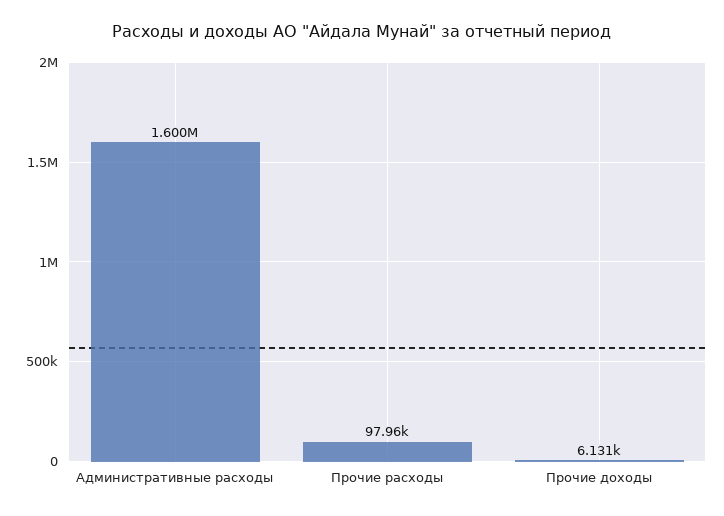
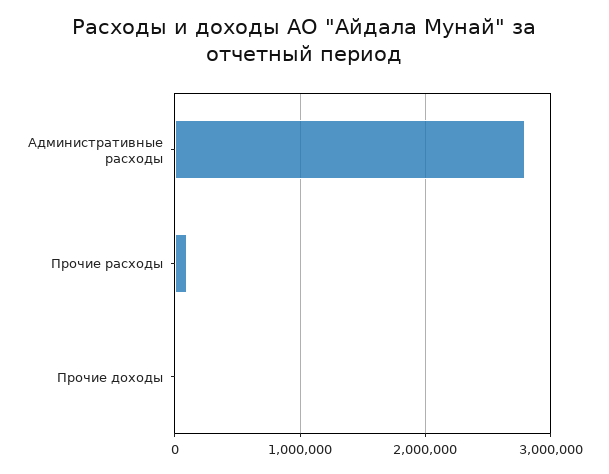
Административные расходы: 1600000 -> 2800000

